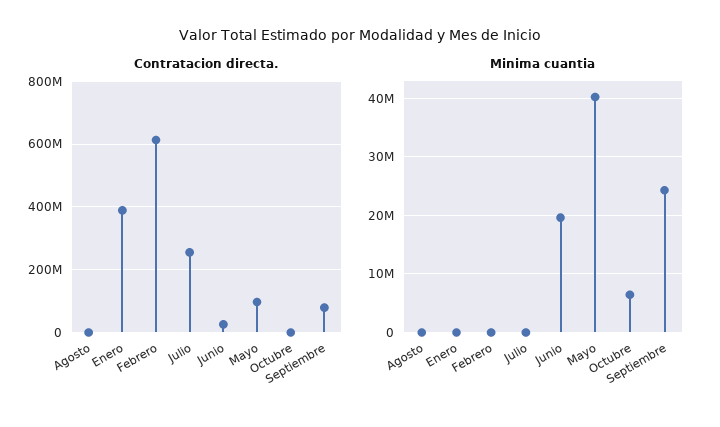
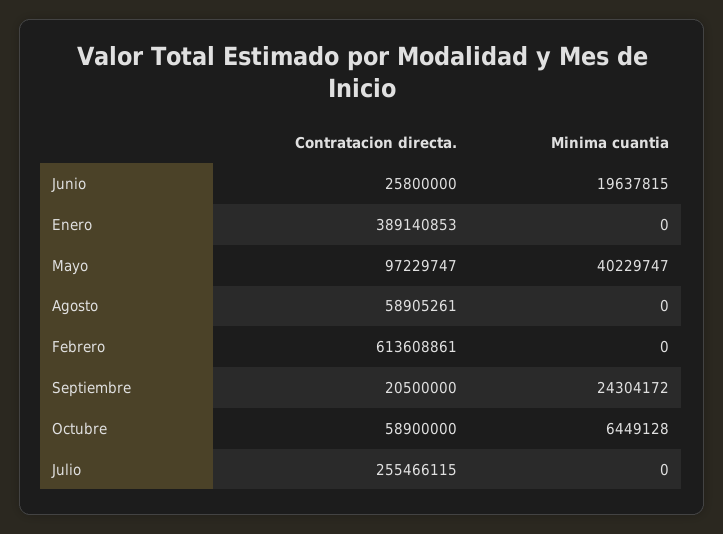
Contratacion directa., Agosto: 0 -> 58905261
Contratacion directa., Octubre: 0 -> 58900000
Contratacion directa., Septiembre: 80000000 -> 20500000

